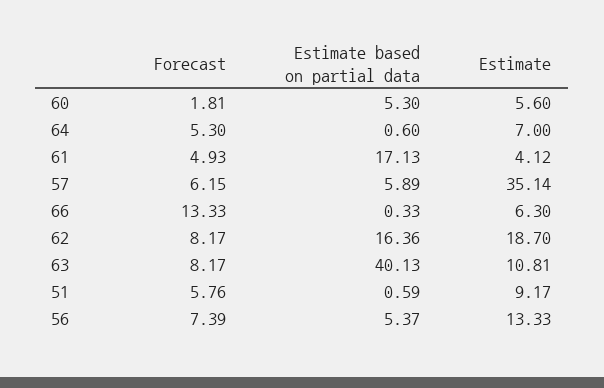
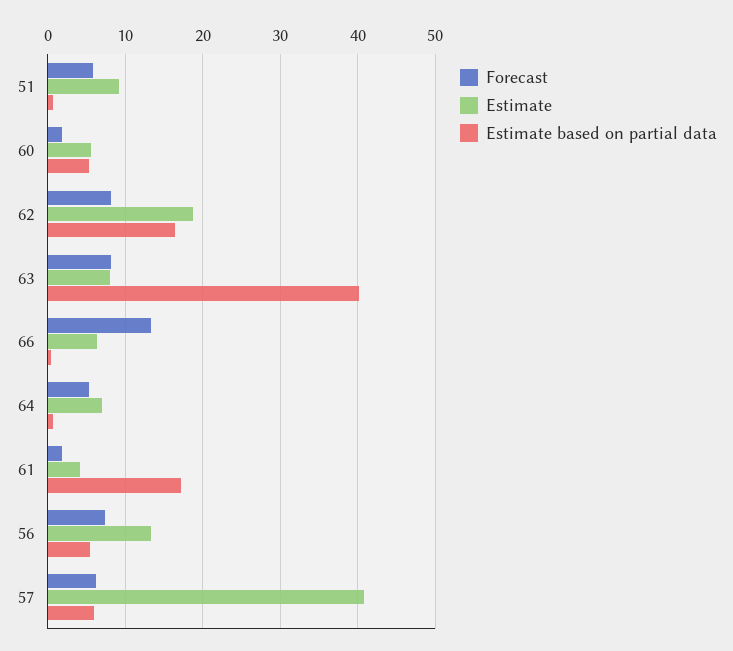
Forecast, 61: 4.93 -> 2
Estimate, 57: 35.14 -> 41
Estimate, 63: 10.81 -> 8

